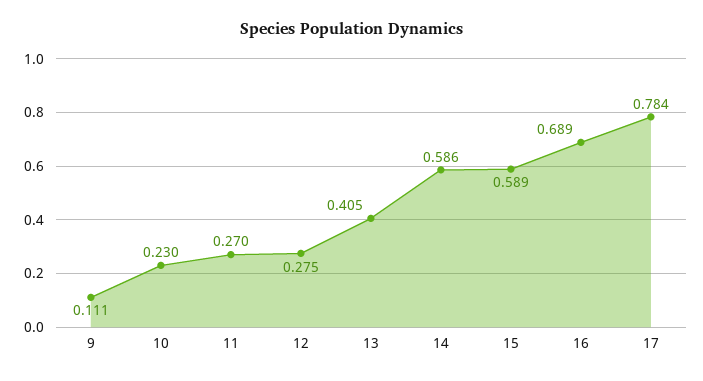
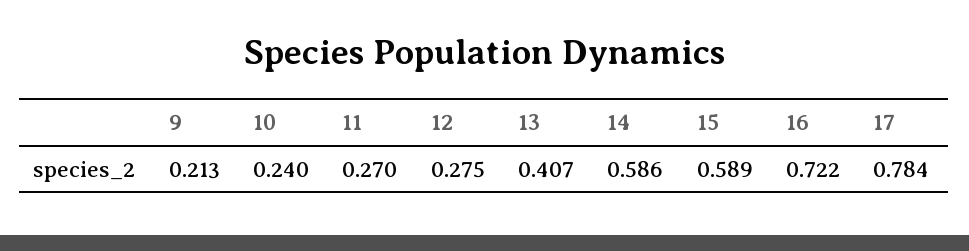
9: 0.111 -> 0.213
10: 0.23 -> 0.24
13: 0.405 -> 0.407
16: 0.689 -> 0.722

